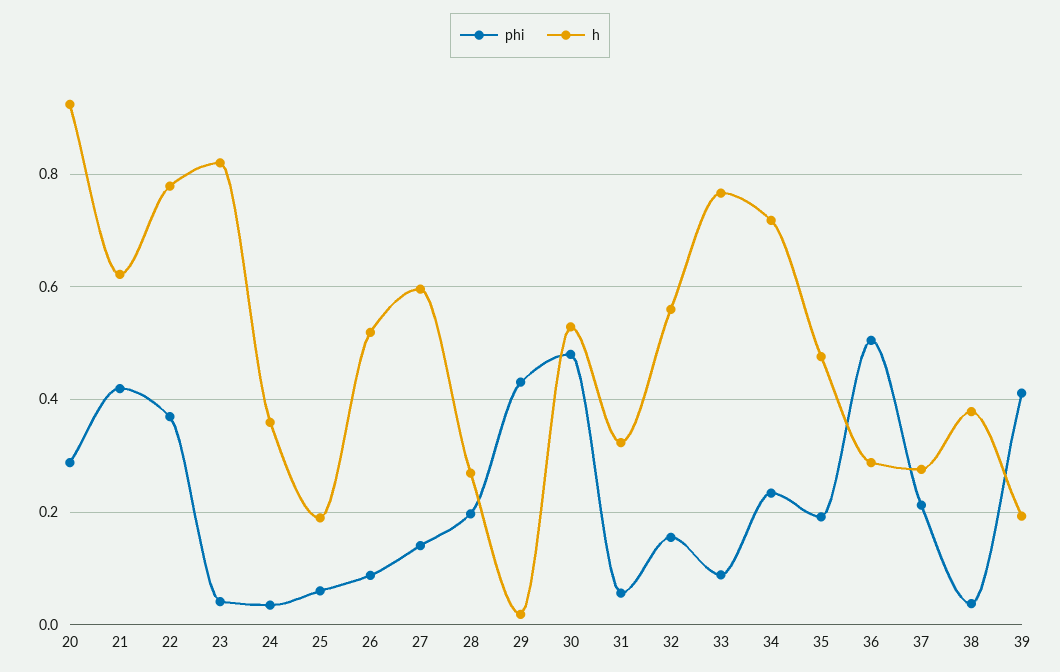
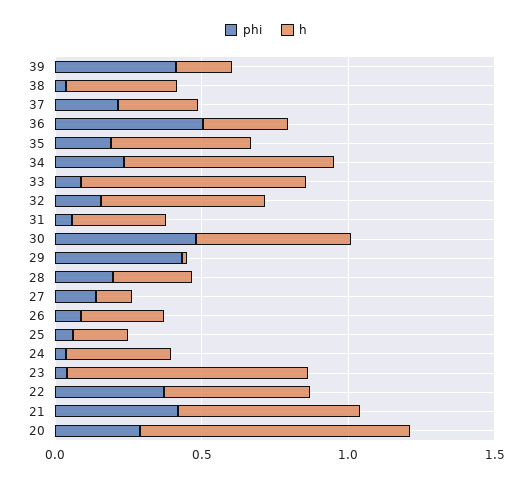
h, 22: 0.78 -> 0.5
h, 26: 0.52 -> 0.3
h, 27: 0.6 -> 0.1

